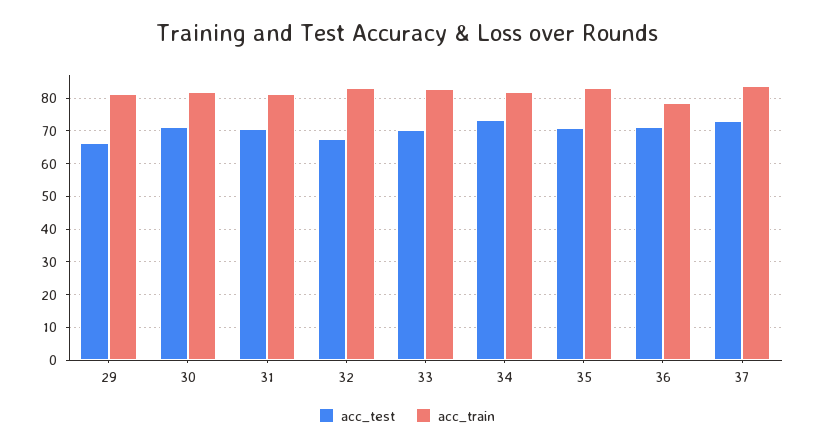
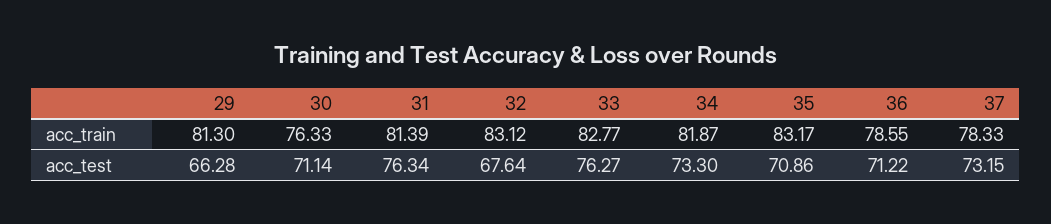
acc_train, 30: 82 -> 76.33
acc_test, 31: 70 -> 76.34
acc_test, 33: 70 -> 76.27
acc_train, 37: 84 -> 78.33

